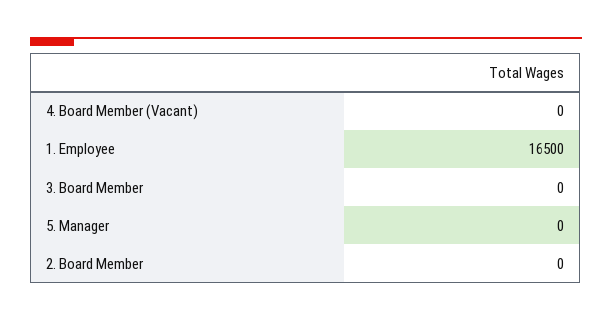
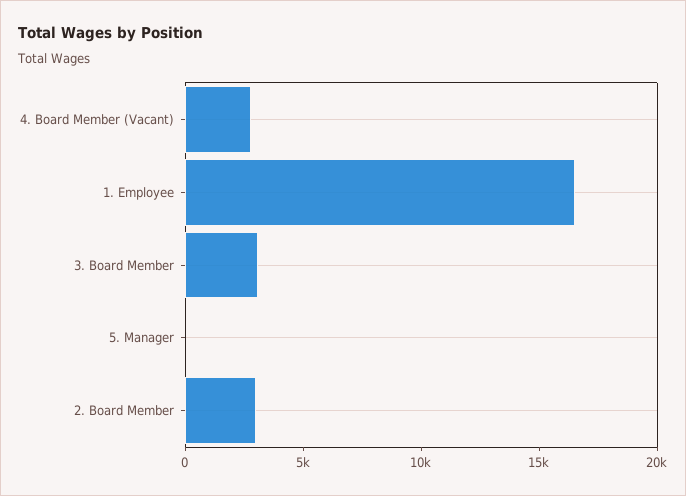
4. Board Member (Vacant): 0 -> 3000
3. Board Member: 0 -> 3000
2. Board Member: 0 -> 3000

